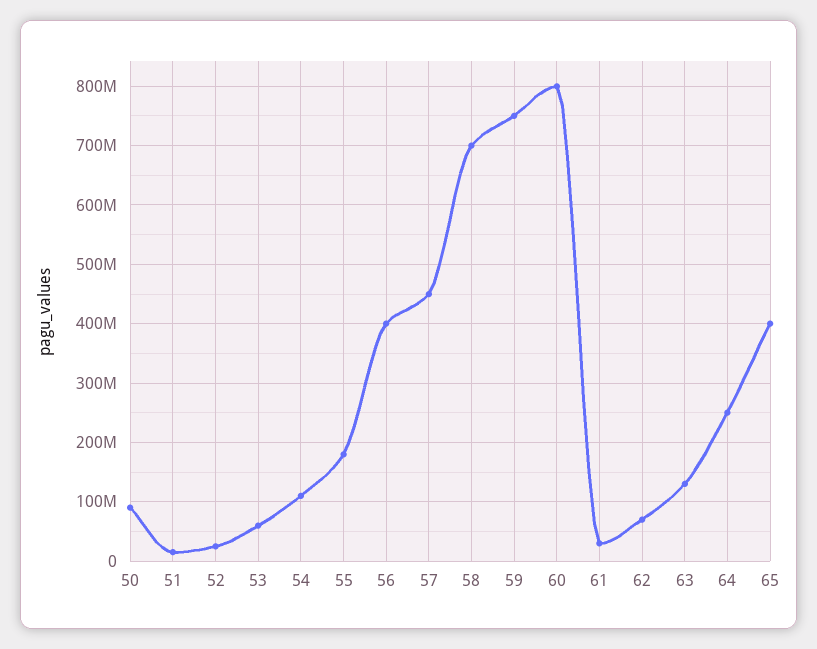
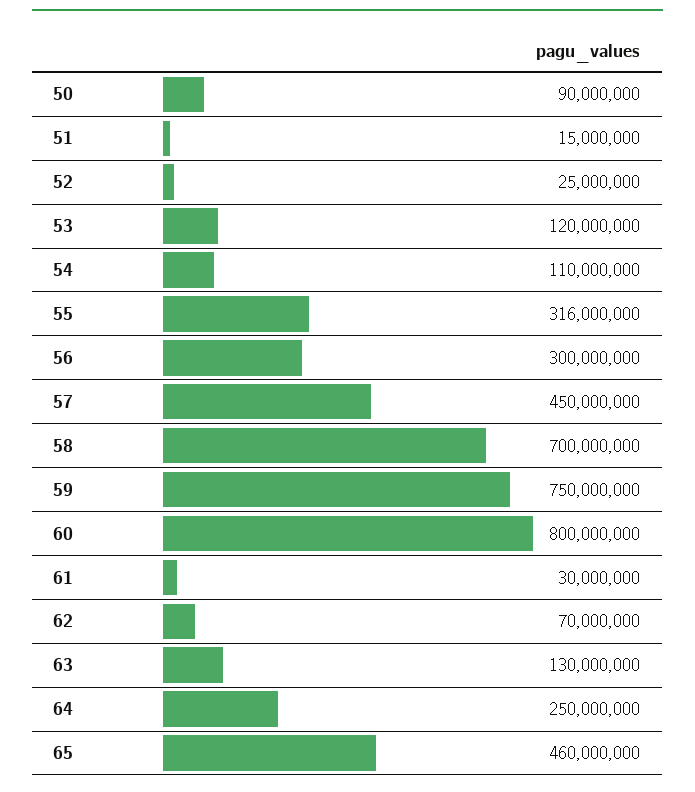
53: 60000000 -> 120000000
55: 180000000 -> 316000000
56: 400000000 -> 300000000
65: 400000000 -> 460000000

